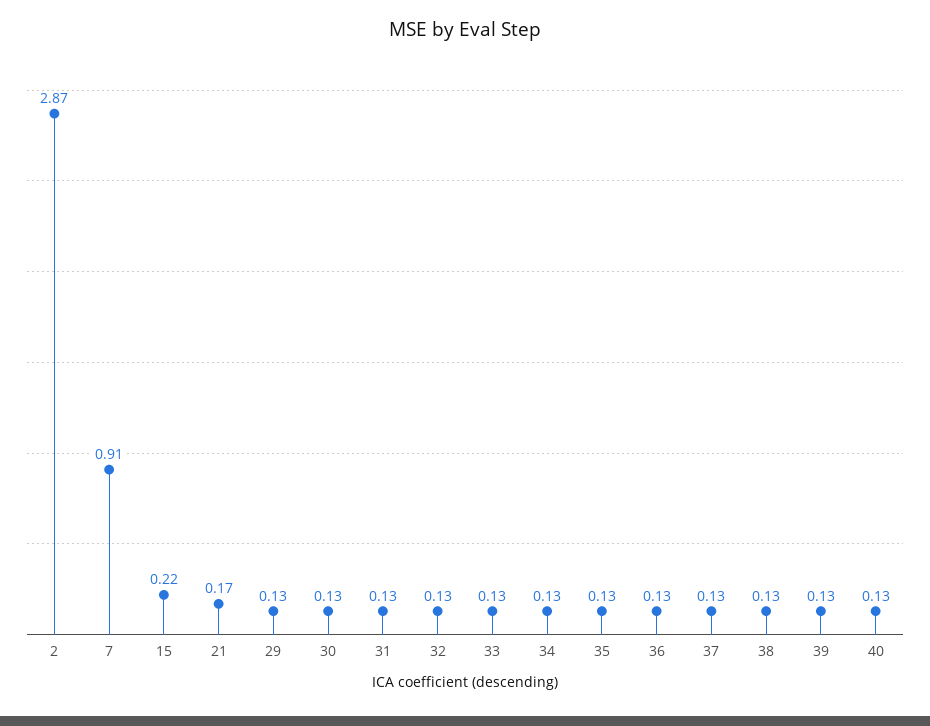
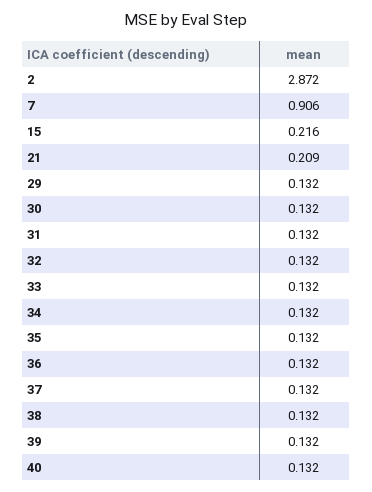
21: 0.17 -> 0.209

